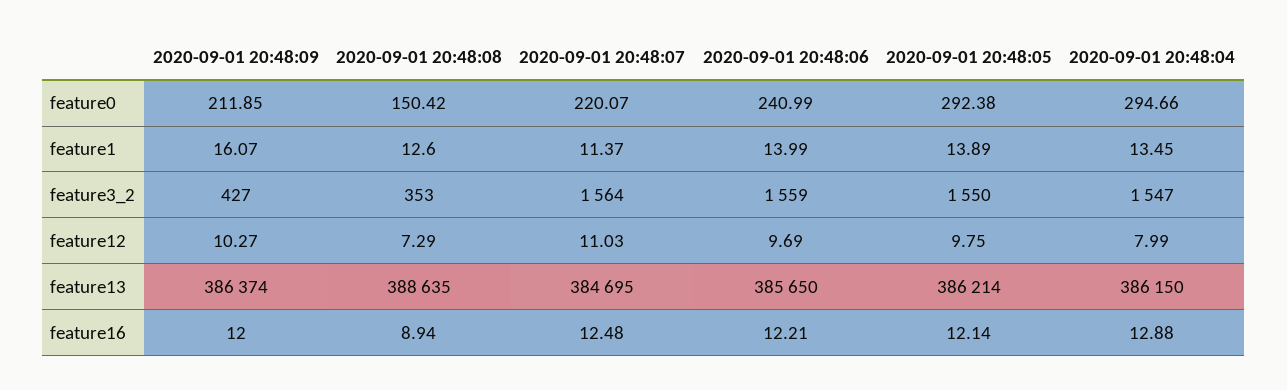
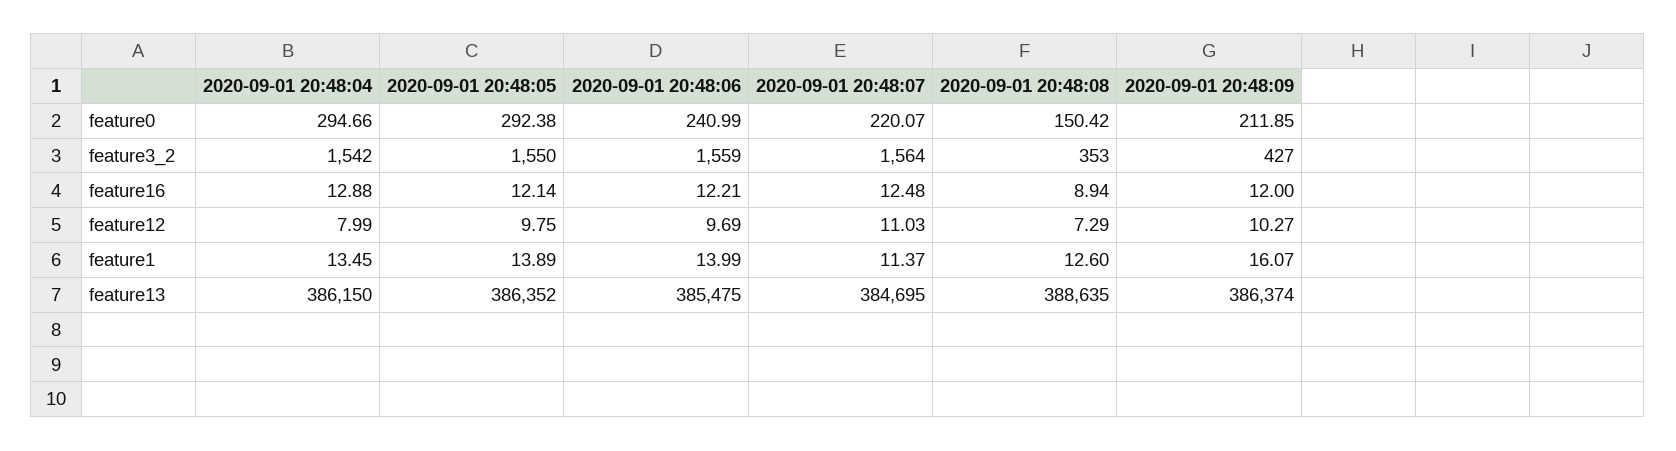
2020-09-01 20:48:04, feature3_2: 1547 -> 1542
2020-09-01 20:48:06, feature13: 385650 -> 385475
2020-09-01 20:48:05, feature13: 386214 -> 386352

